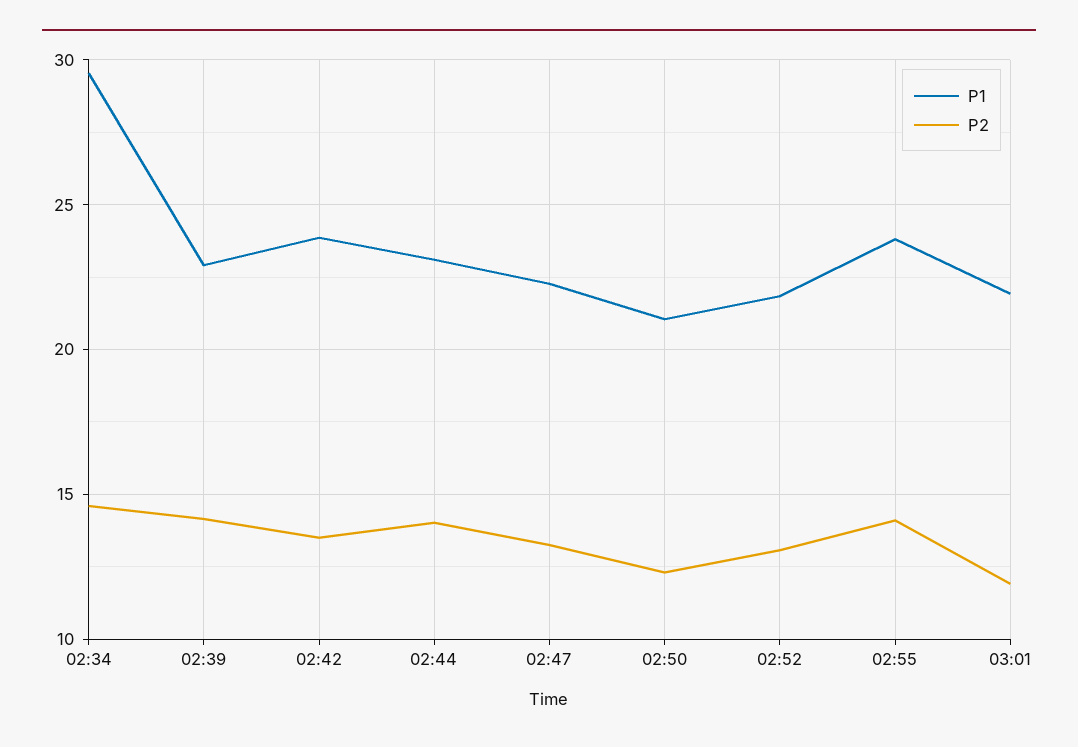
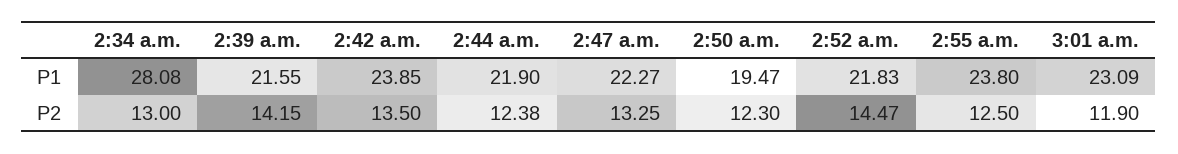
P1, 02:34: 29.5 -> 28.08
P2, 02:34: 14.5 -> 13
P1, 02:39: 23 -> 21.55
P1, 02:44: 23 -> 21.9
P2, 02:44: 14 -> 12.38
P1, 02:50: 21 -> 19.47
P2, 02:52: 13 -> 14.47
P2, 02:55: 14 -> 12.5
P1, 03:01: 22 -> 23.09

